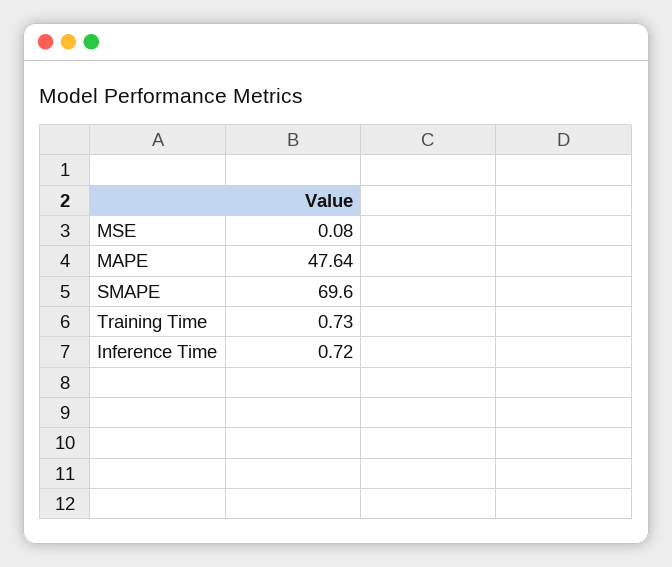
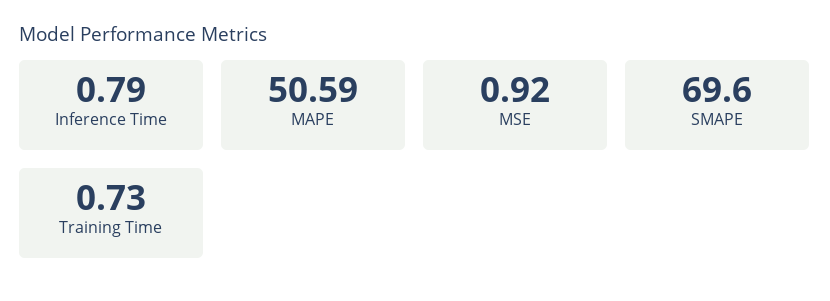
MSE: 0.08 -> 0.92
MAPE: 47.64 -> 50.59
Inference Time: 0.72 -> 0.79

